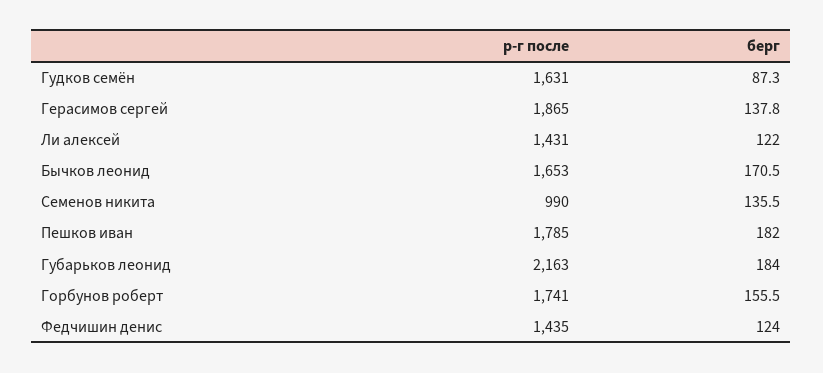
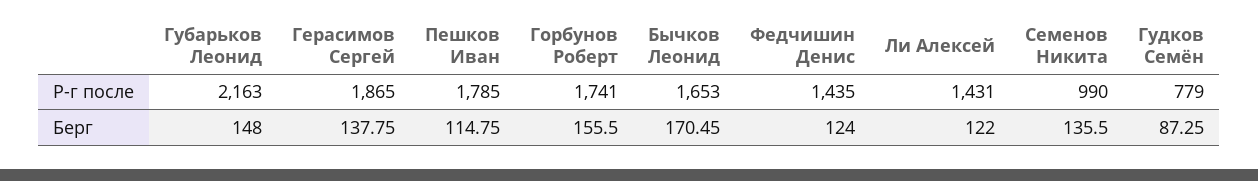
р-г после, Гудков семён: 1631 -> 779
берг, Пешков иван: 182 -> 114.75
берг, Губарьков леонид: 184 -> 148

